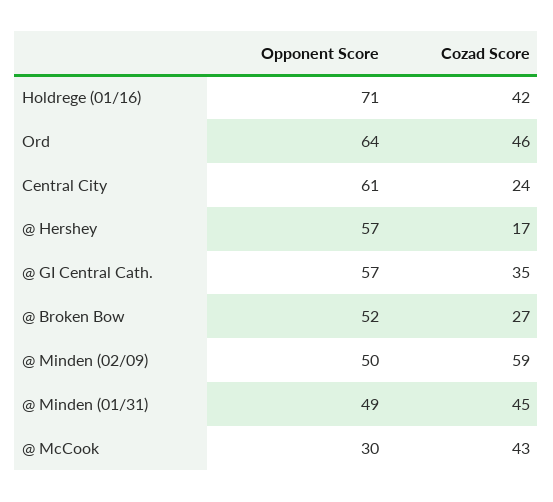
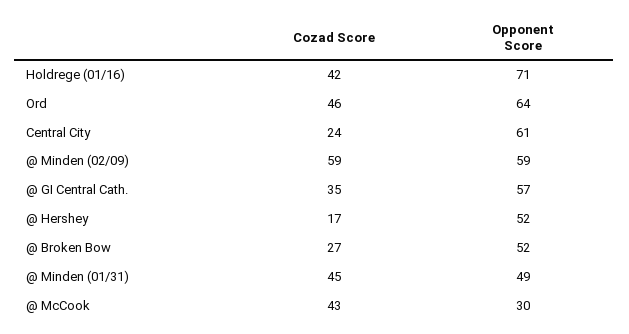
Opponent Score, @ Hershey: 57 -> 52
Opponent Score, @ Minden (02/09): 50 -> 59

